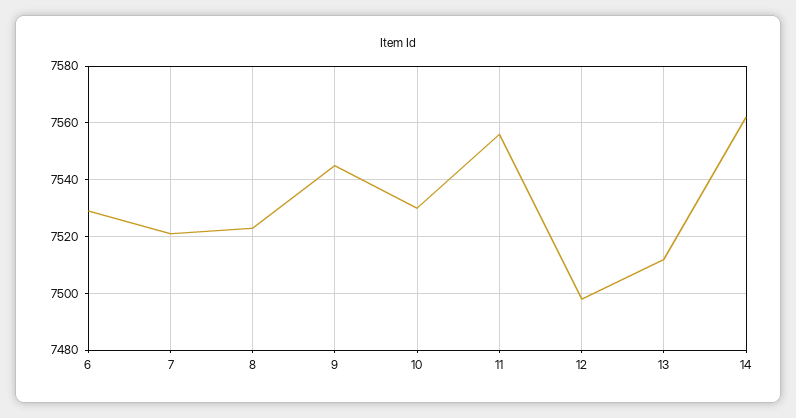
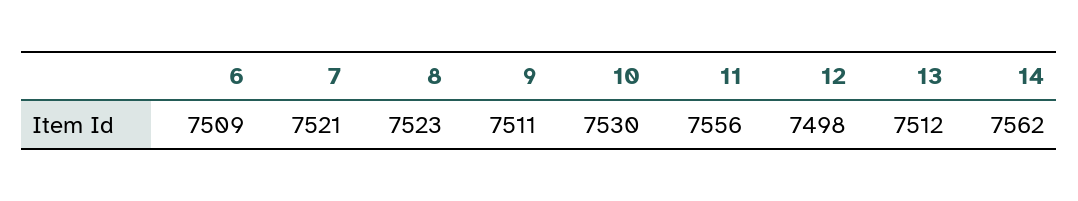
6: 7530 -> 7509
9: 7545 -> 7511

